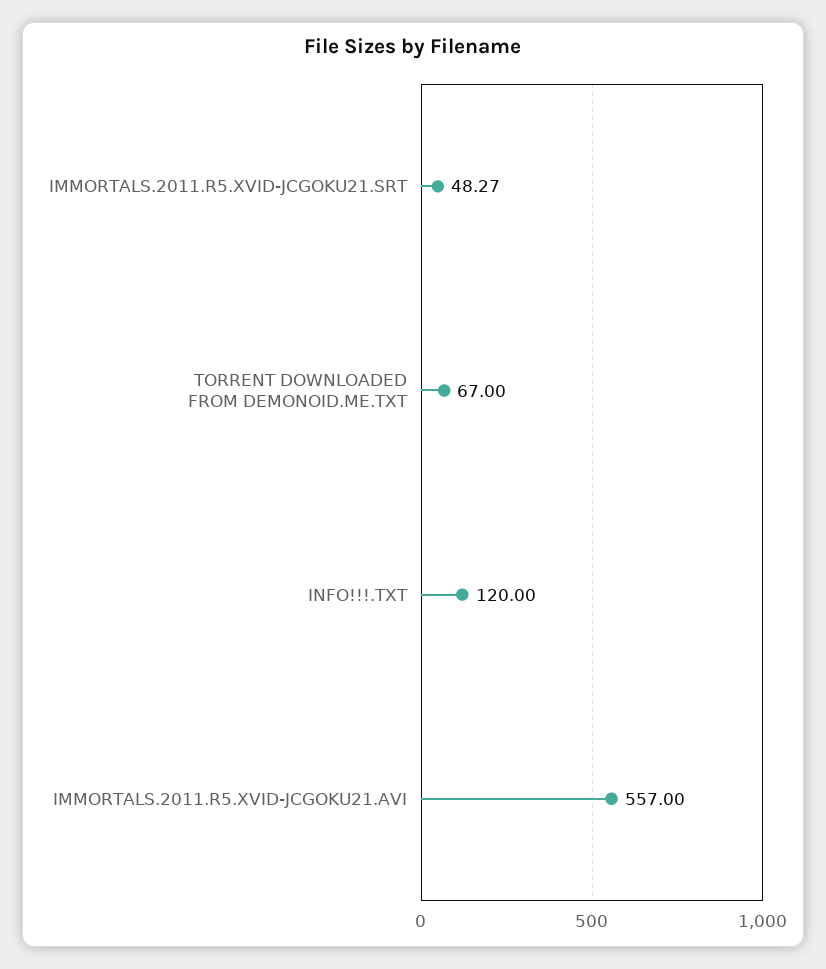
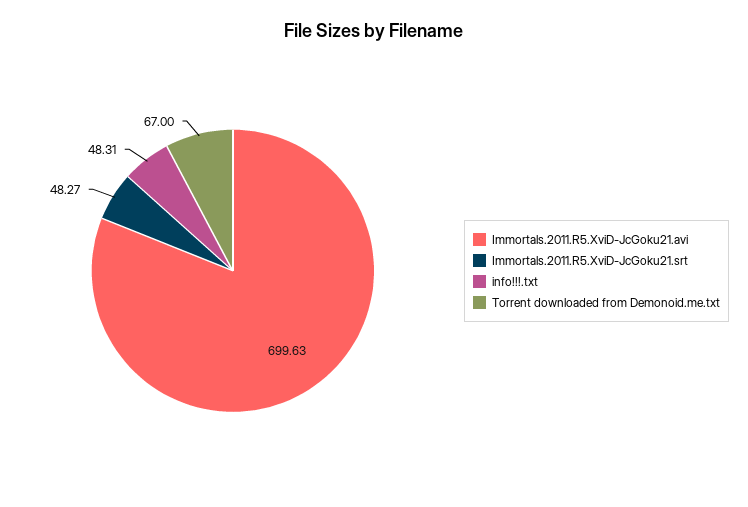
INFO!!!.TXT: 120 -> 48.31
IMMORTALS.2011.R5.XVID-JCGOKU21.AVI: 557 -> 699.63

